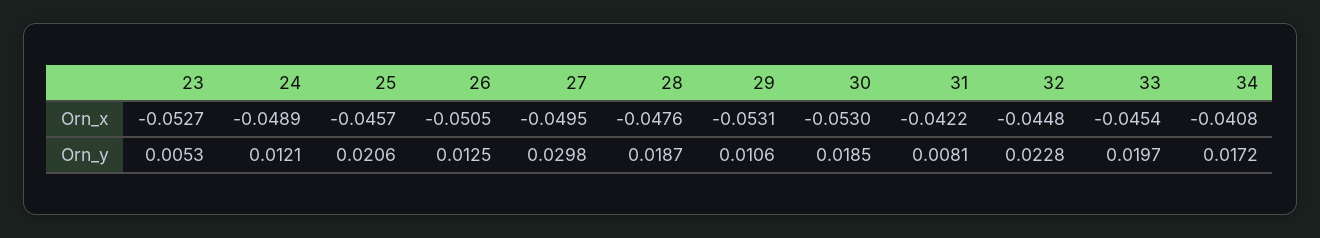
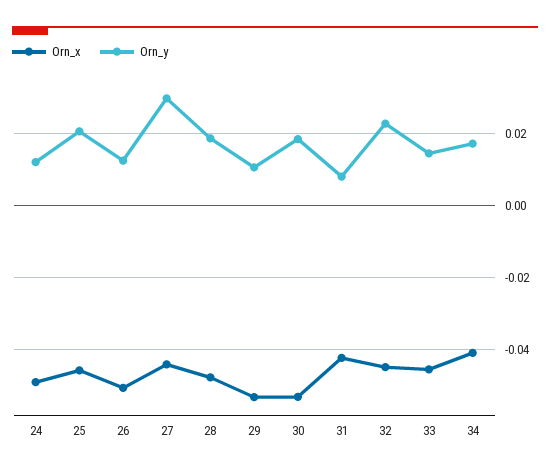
Orn_x, 23: -0.0527 -> none
Orn_x, 27: -0.0495 -> -0.044
Orn_y, 23: 0.0053 -> none
Orn_y, 33: 0.0197 -> 0.014

